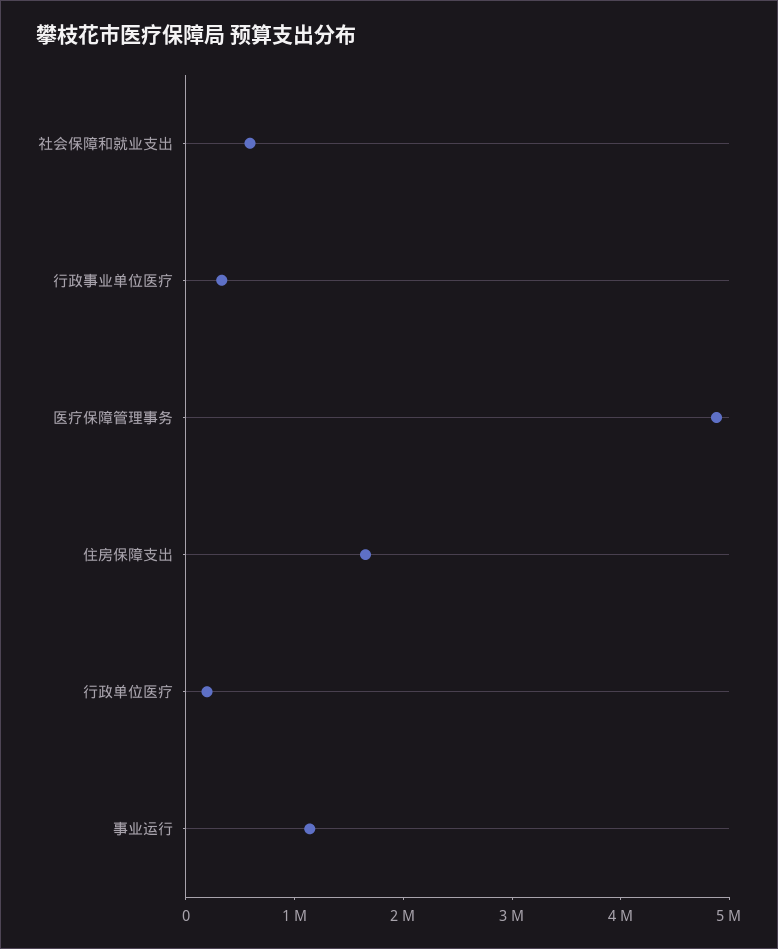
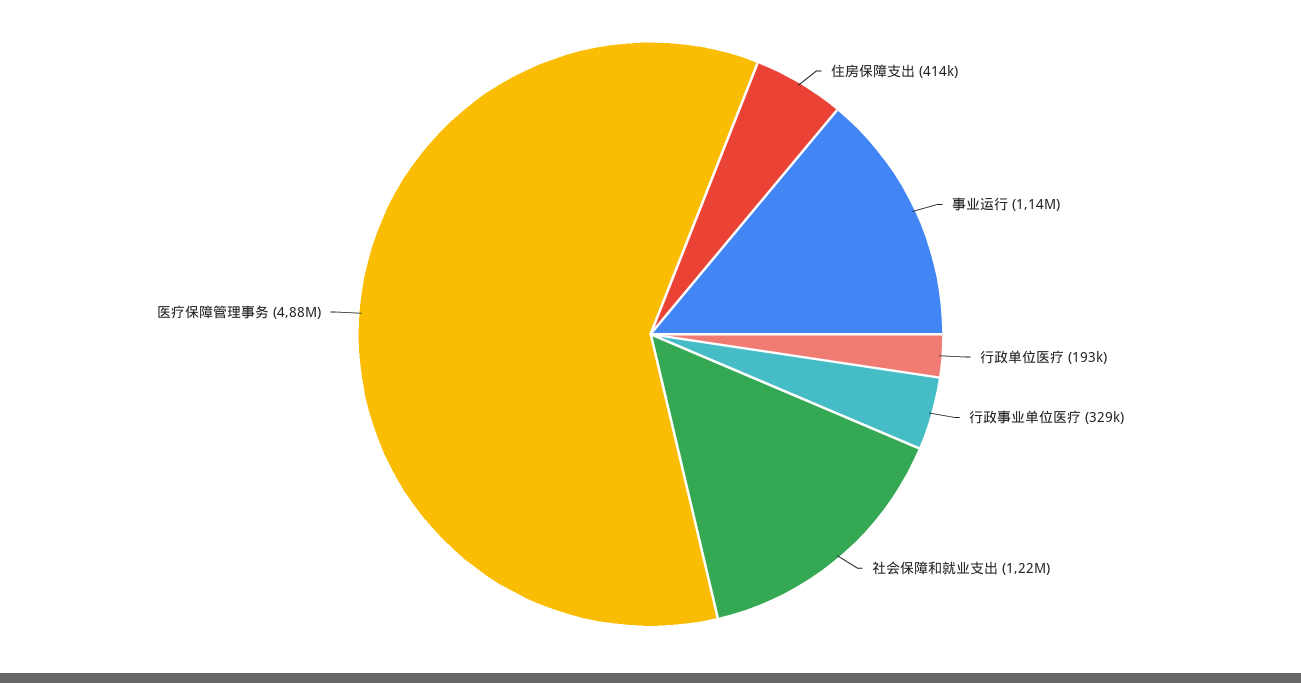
社会保障和就业支出: 600000 -> 1220000
住房保障支出: 1600000 -> 414000

